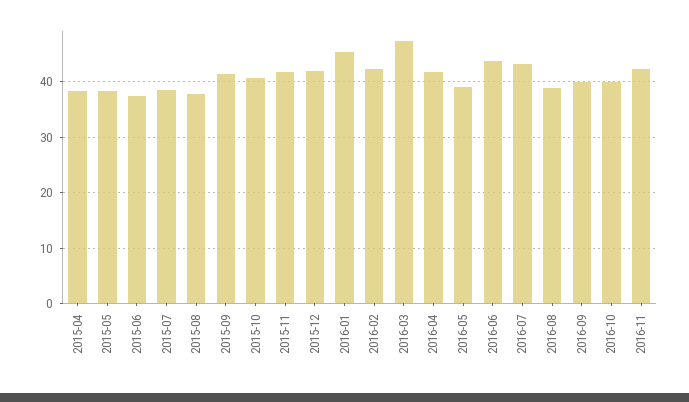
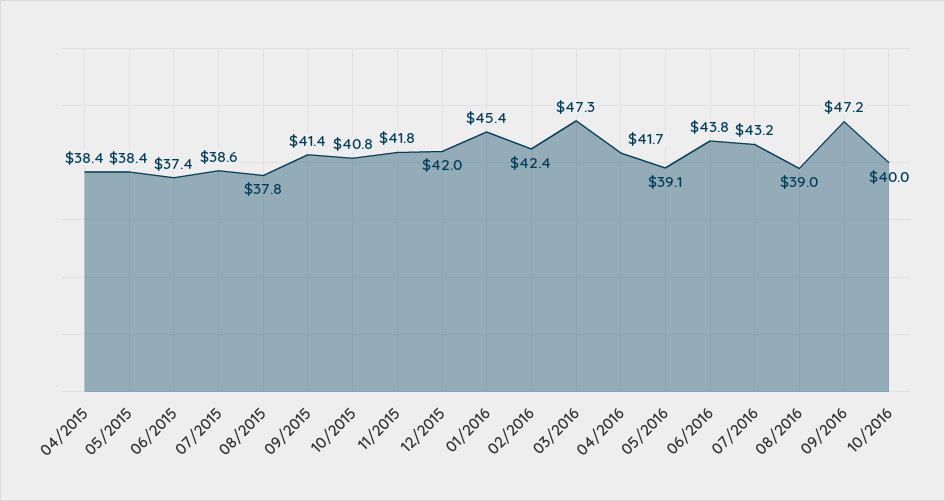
2016-09: 40 -> 47.2
2016-11: 42 -> none

